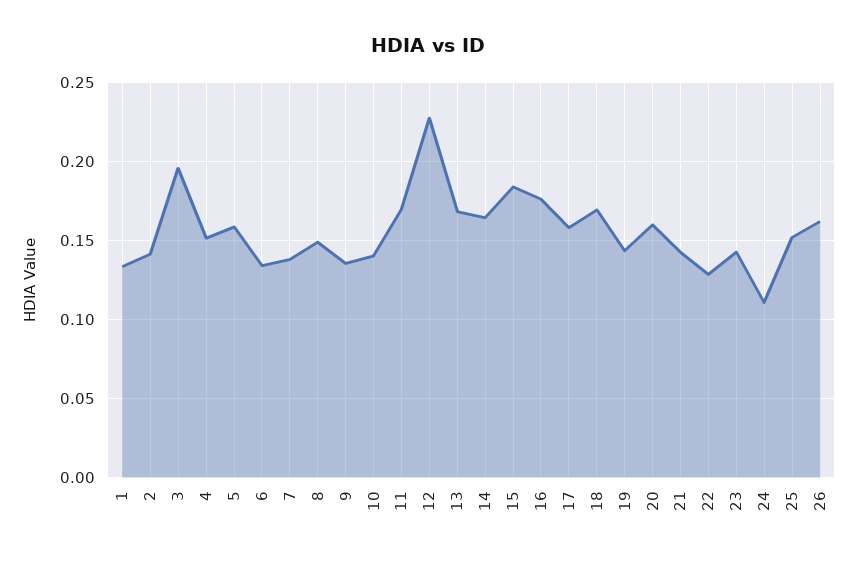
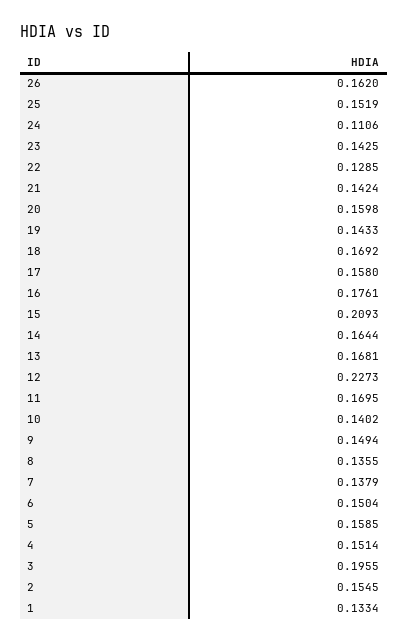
2: 0.14 -> 0.1545
6: 0.135 -> 0.1504
8: 0.15 -> 0.1355
9: 0.135 -> 0.1494
15: 0.185 -> 0.2093

